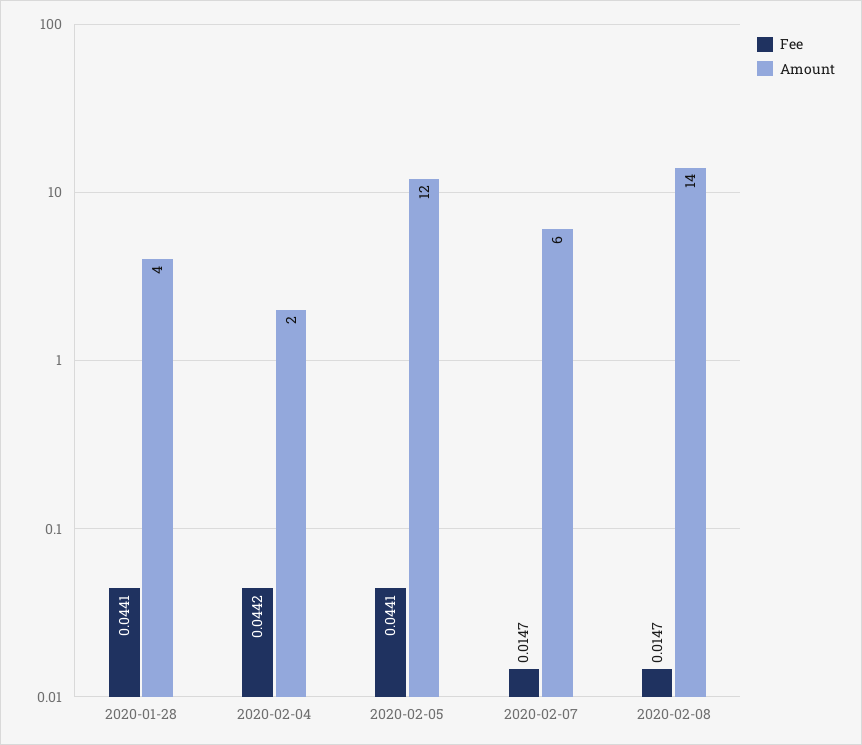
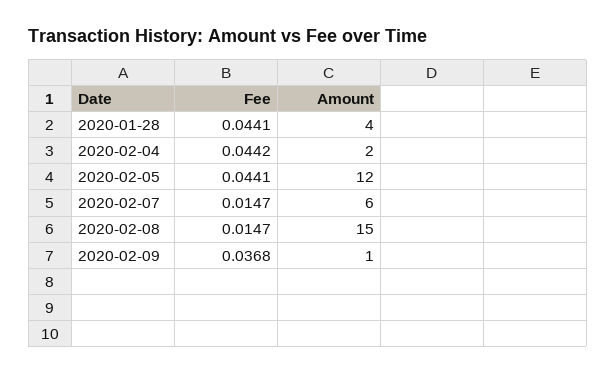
Amount, 2020-02-08: 14 -> 15
Fee, 2020-02-09: none -> 0.0368
Amount, 2020-02-09: none -> 1

